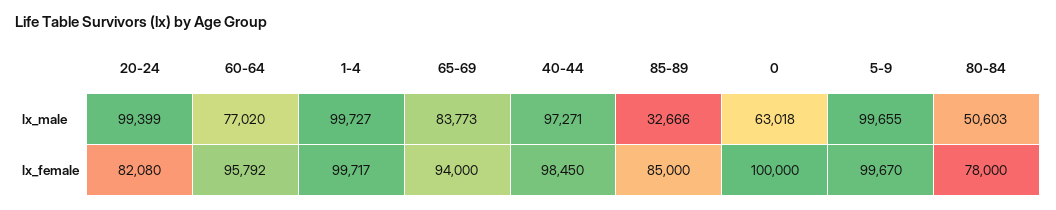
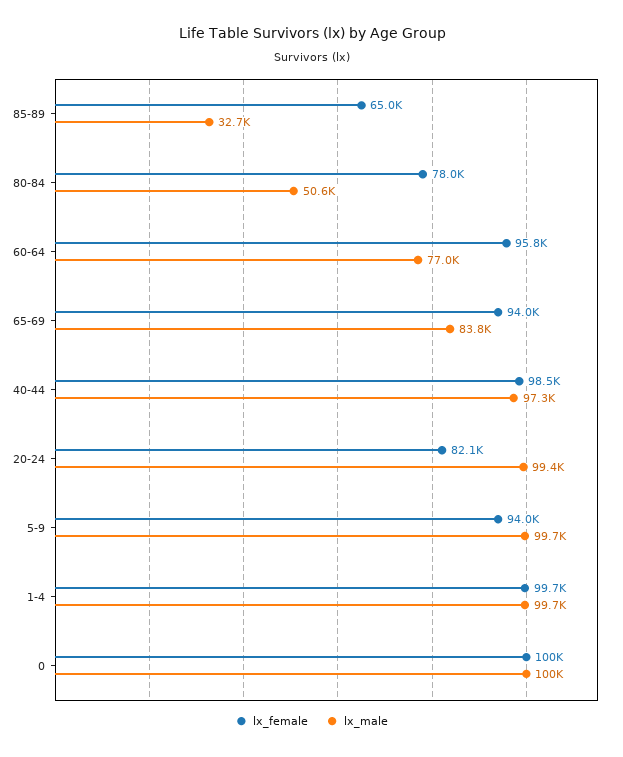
lx_male, 0: 63018 -> 100000
lx_female, 85-89: 85000 -> 65000
lx_female, 5-9: 99670 -> 94000

